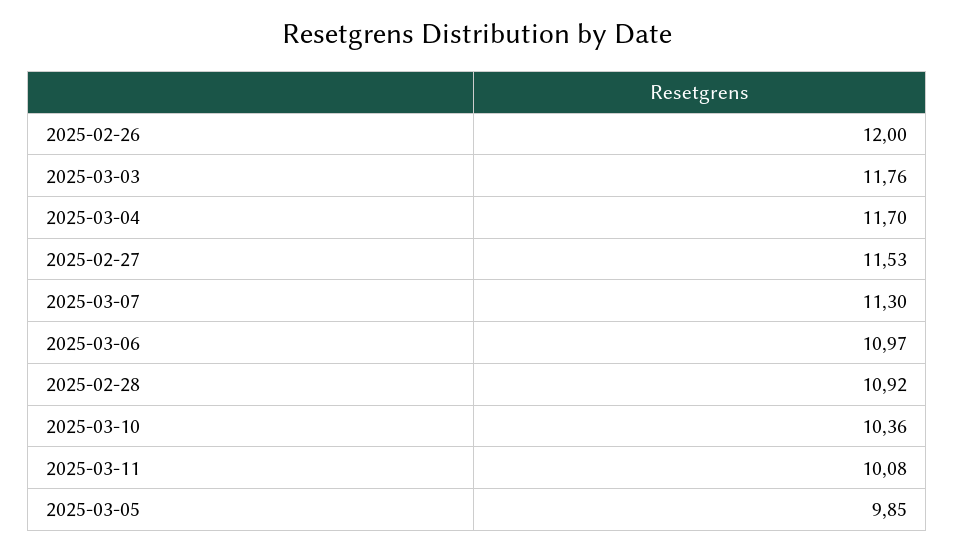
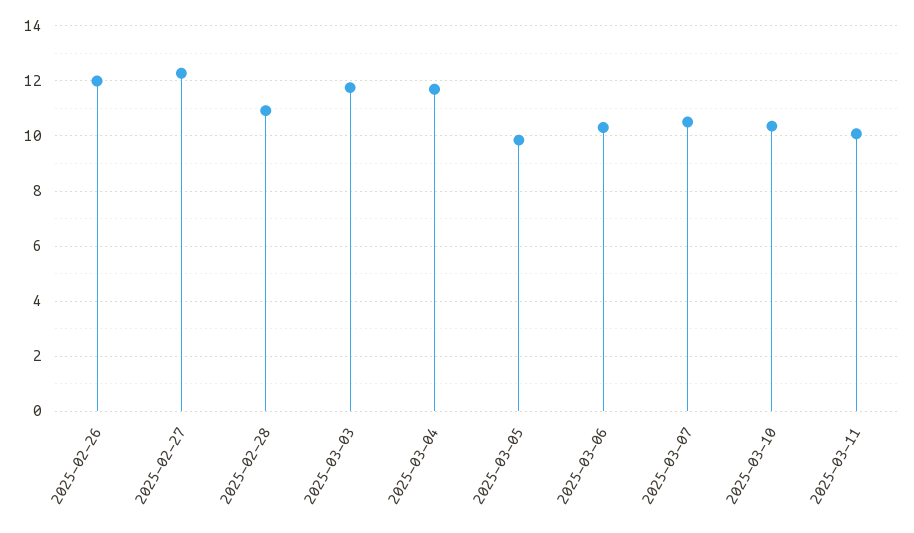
2025-02-27: 11.53 -> 12.25
2025-03-07: 11.3 -> 10.5
2025-03-06: 10.97 -> 10.25

